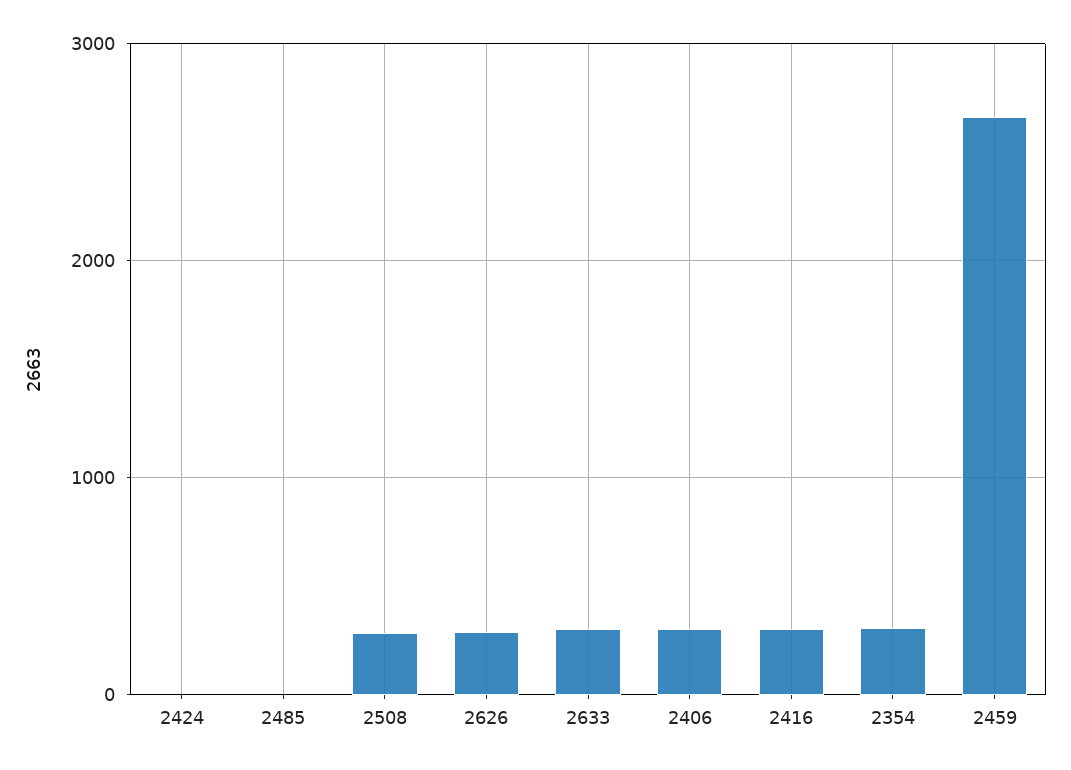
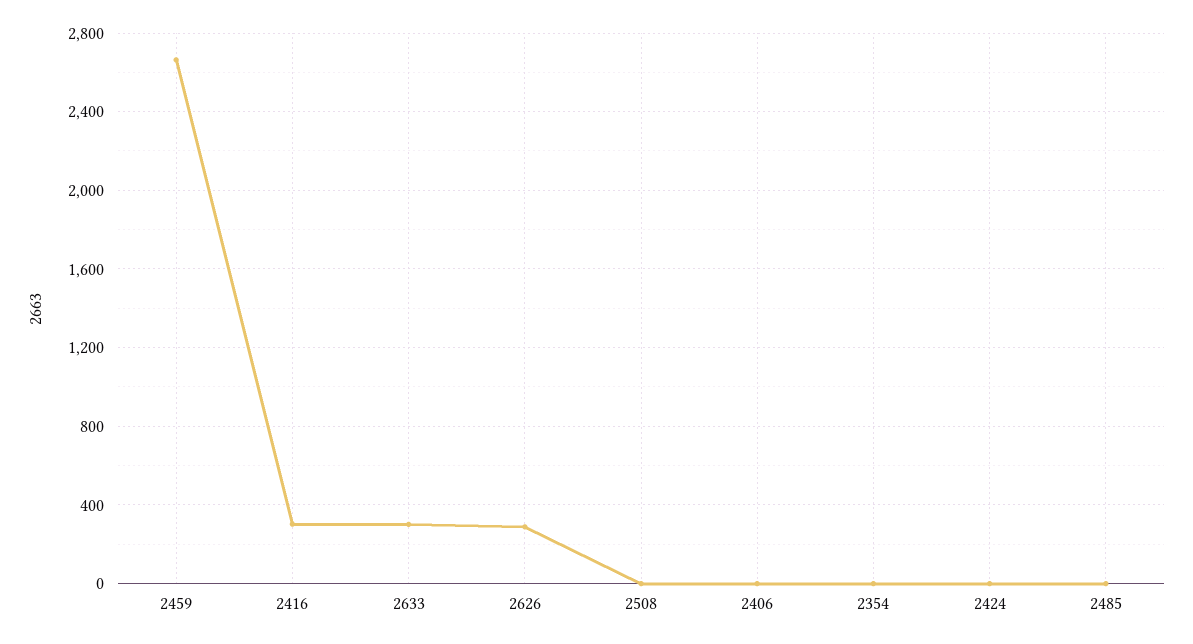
2508: 300 -> 0
2406: 300 -> 0
2354: 300 -> 0

